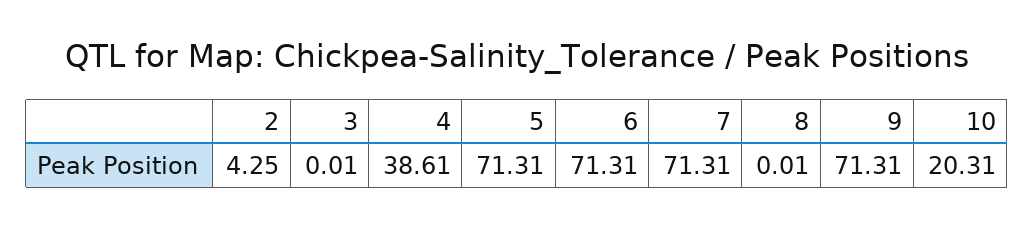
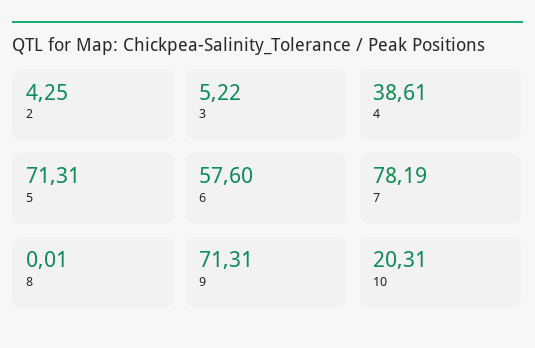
3: 0.01 -> 5.22
6: 71.31 -> 57.6
7: 71.31 -> 78.19

